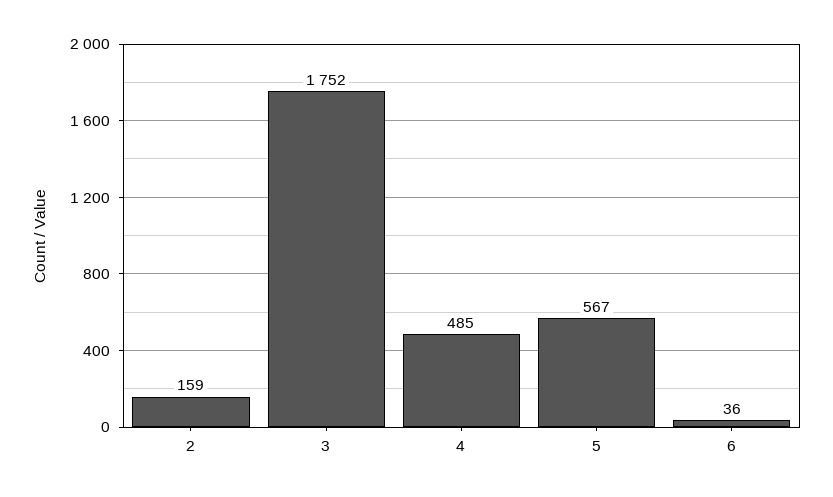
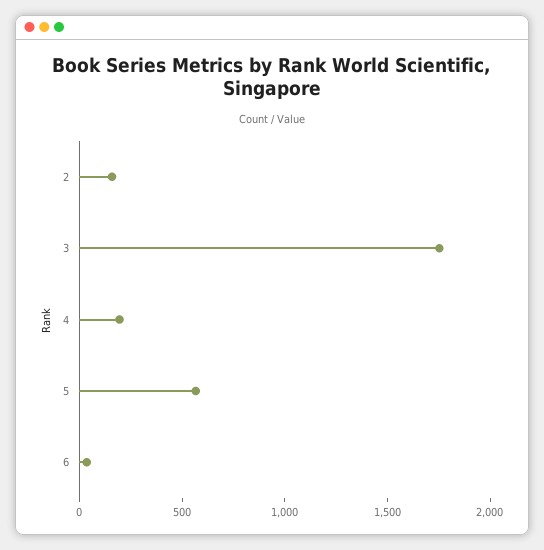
4: 485 -> 200

